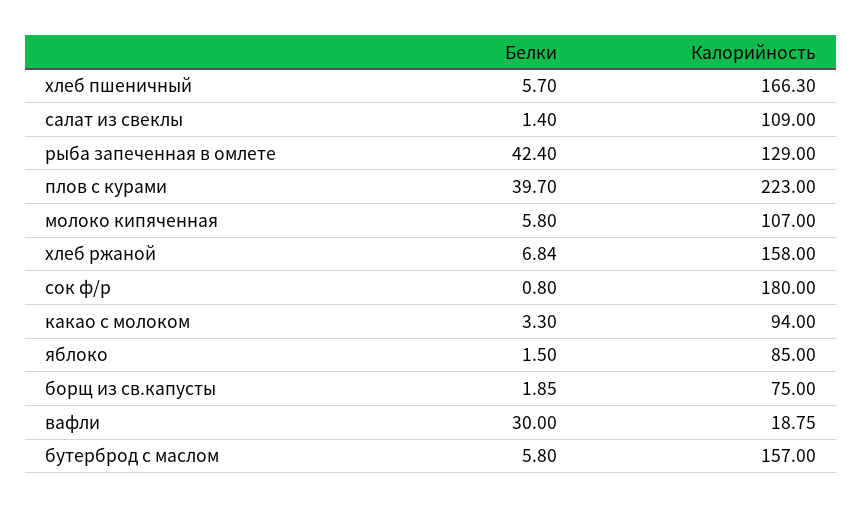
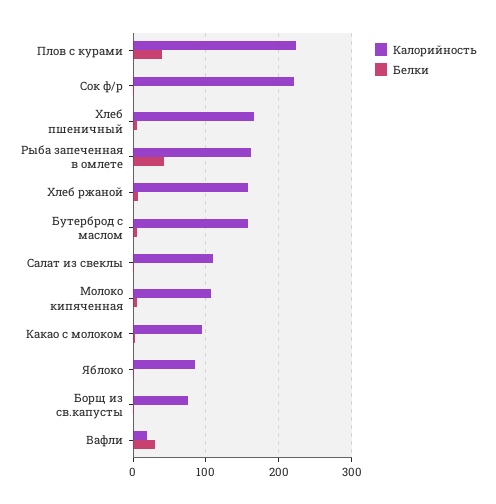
Калорийность, рыба запеченная в омлете: 129 -> 160
Калорийность, сок ф/р: 180 -> 220

